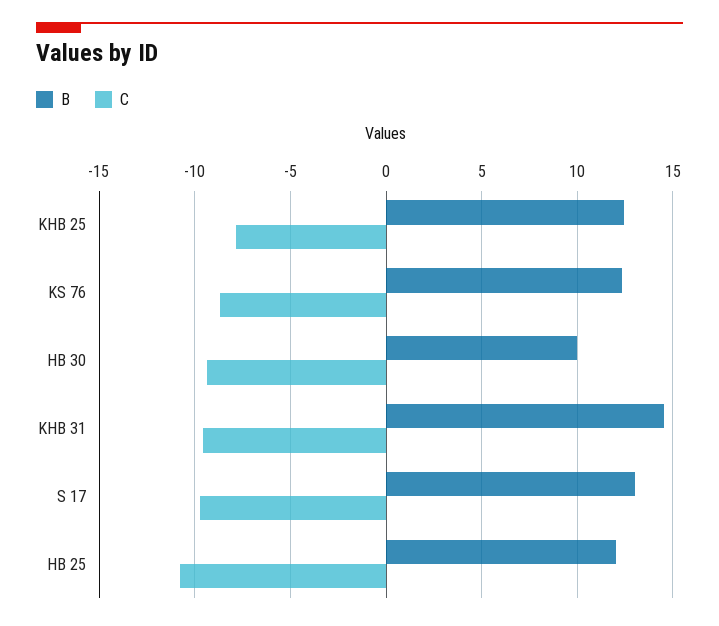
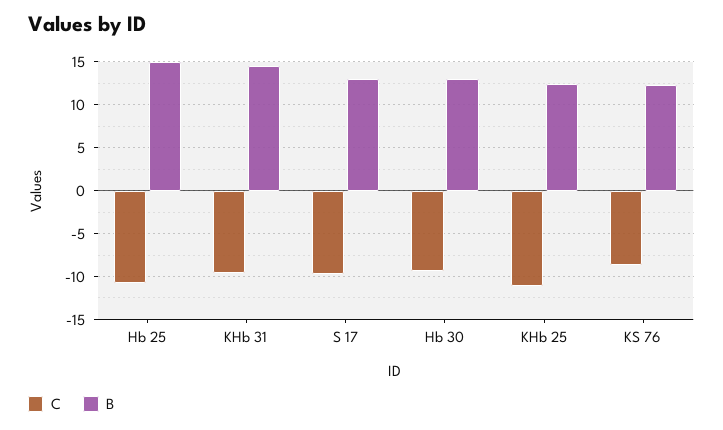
C, KHB 25: -8 -> -11
B, HB 30: 10 -> 13
B, HB 25: 12 -> 15

